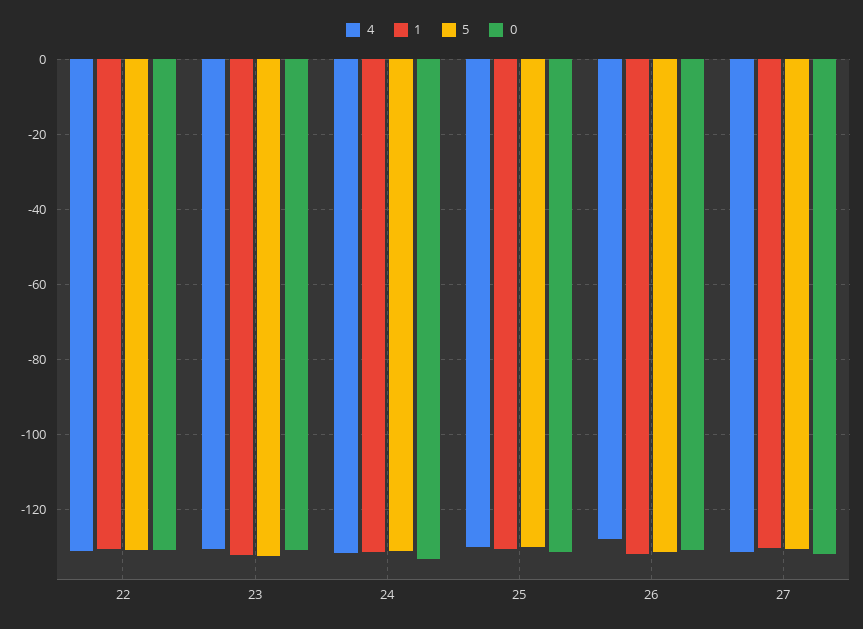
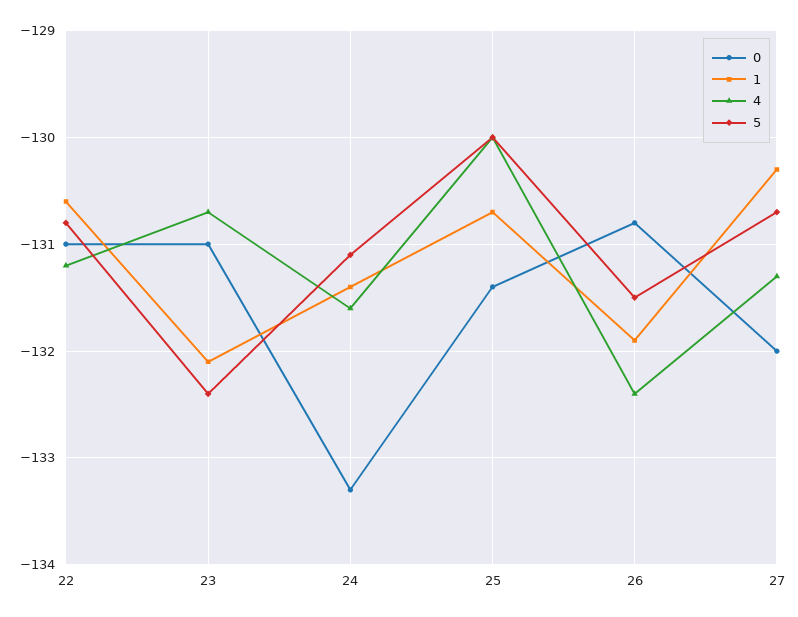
4, 26: -128 -> -132.4

